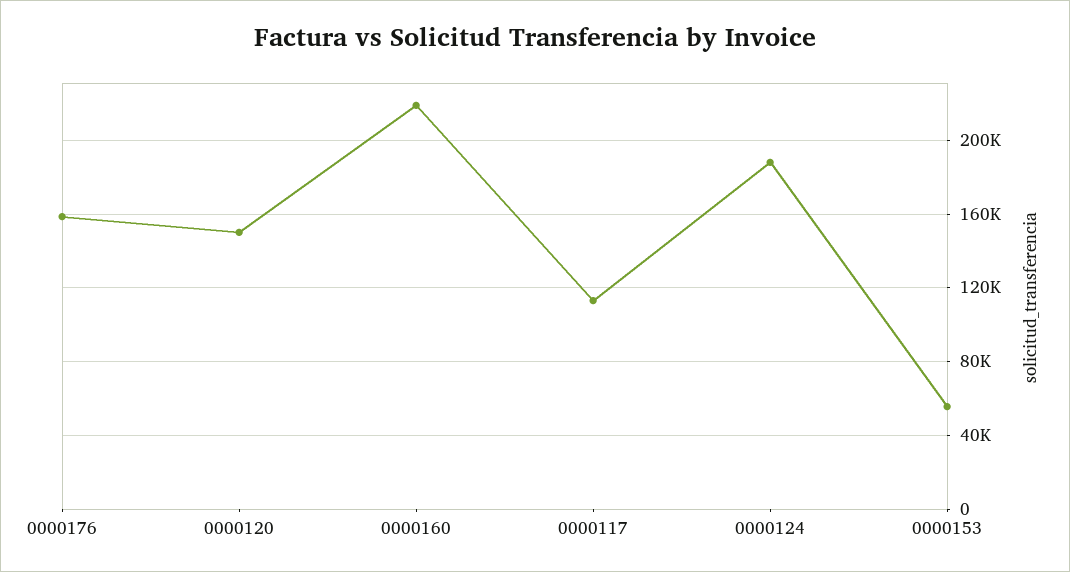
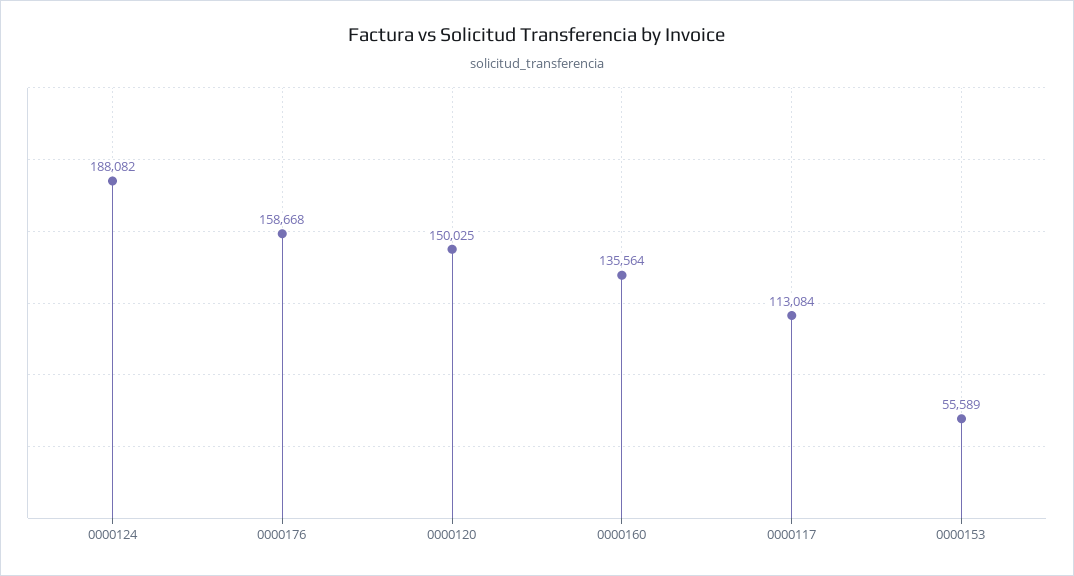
0000160: 220000 -> 135564

